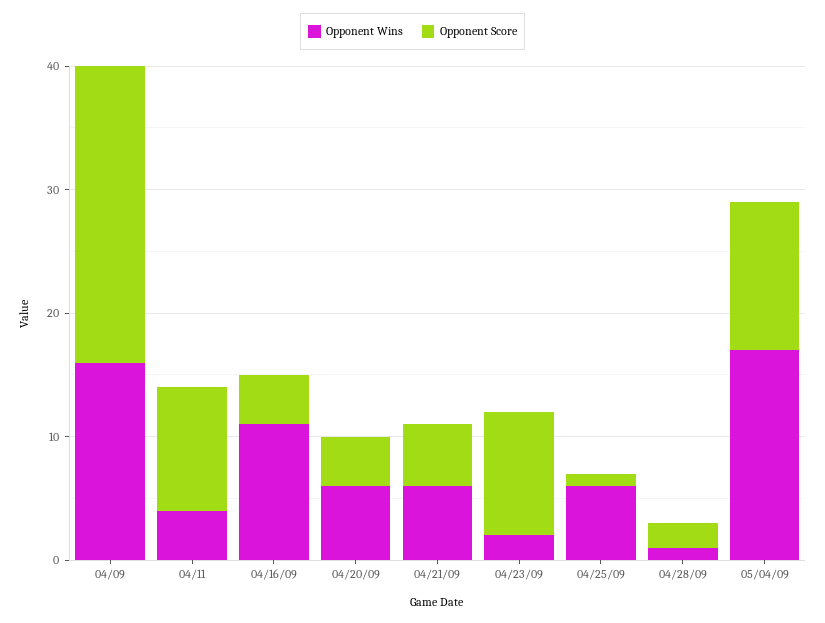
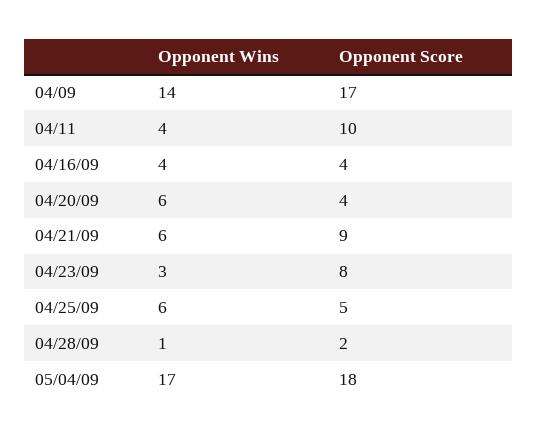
Opponent Wins, 04/09: 16 -> 14
Opponent Score, 04/09: 24 -> 17
Opponent Wins, 04/16/09: 11 -> 4
Opponent Score, 04/21/09: 5 -> 9
Opponent Wins, 04/23/09: 2 -> 3
Opponent Score, 04/23/09: 10 -> 8
Opponent Score, 04/25/09: 1 -> 5
Opponent Score, 05/04/09: 12 -> 18

